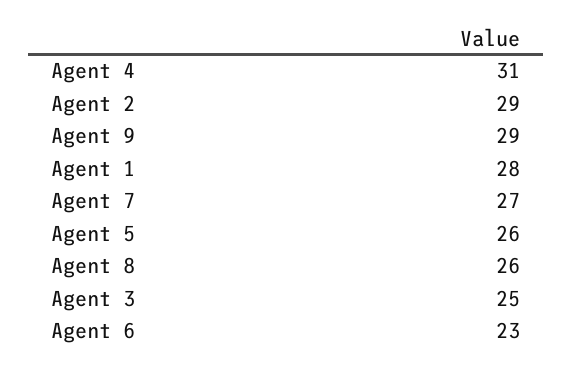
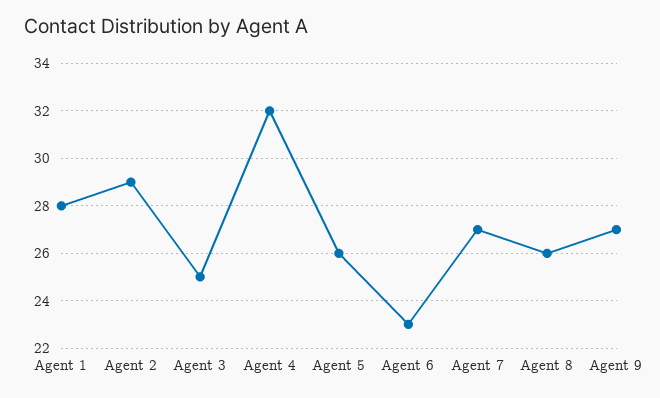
Agent 4: 31 -> 32
Agent 9: 29 -> 27

